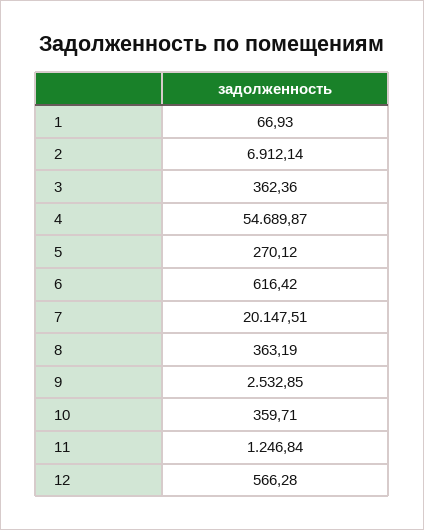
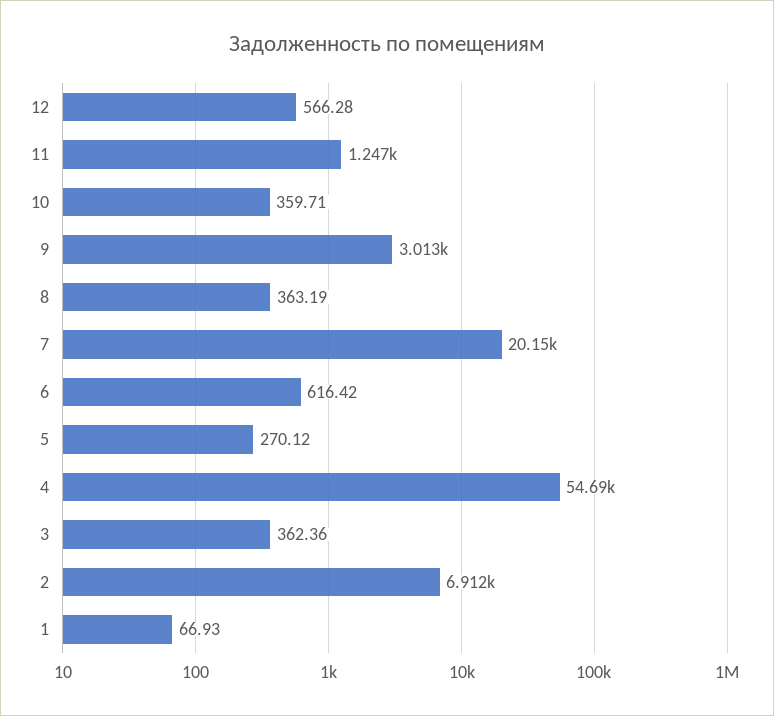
9: 2532.85 -> 3013

